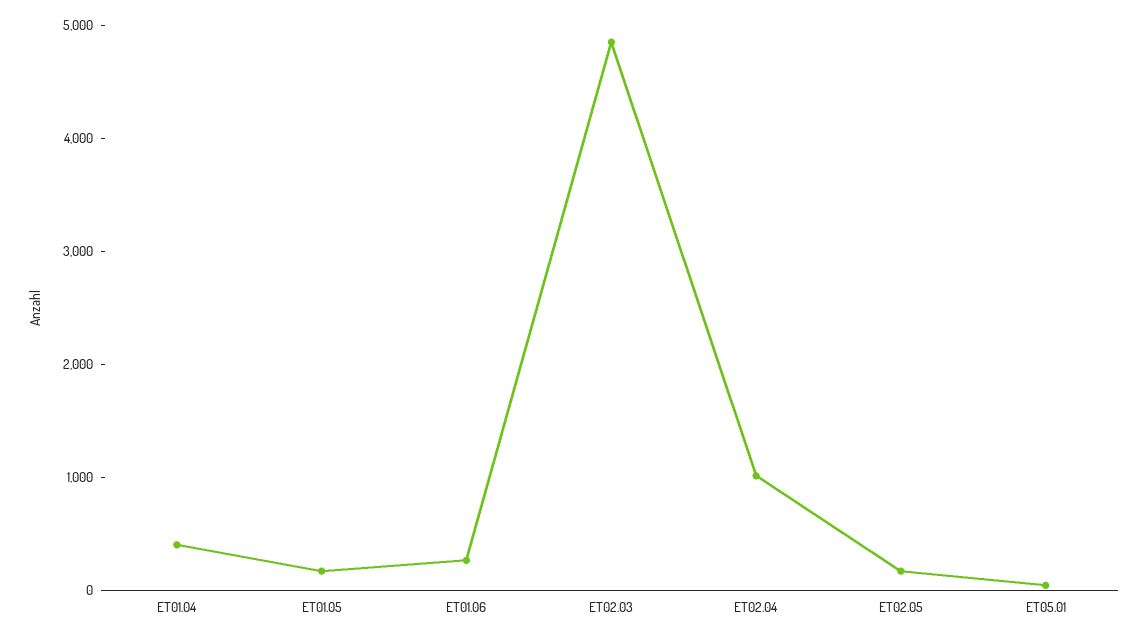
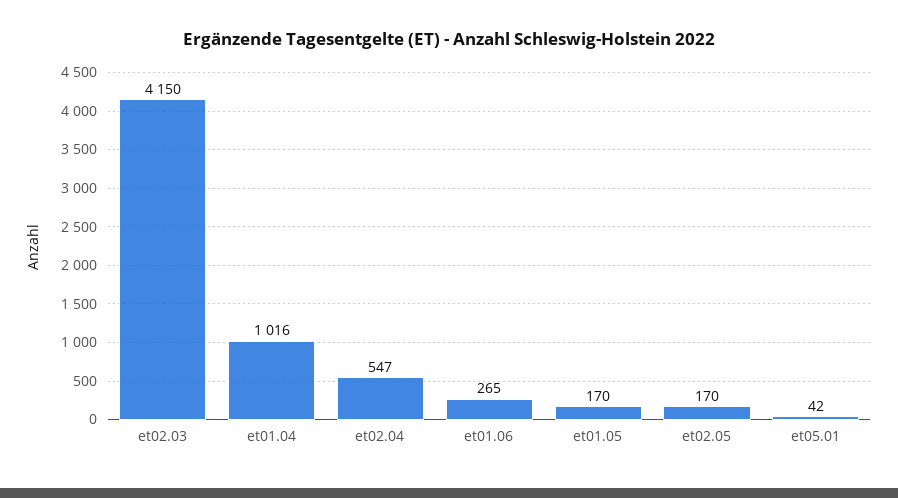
ET01.04: 400 -> 1016
ET02.03: 4800 -> 4150
ET02.04: 1000 -> 547

